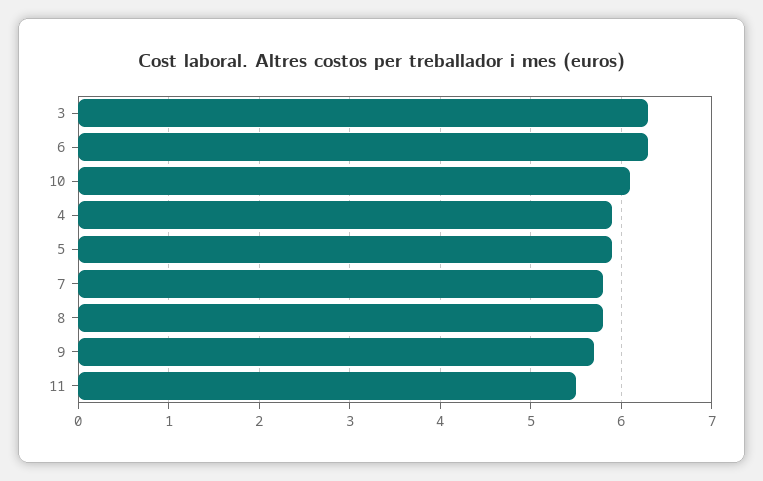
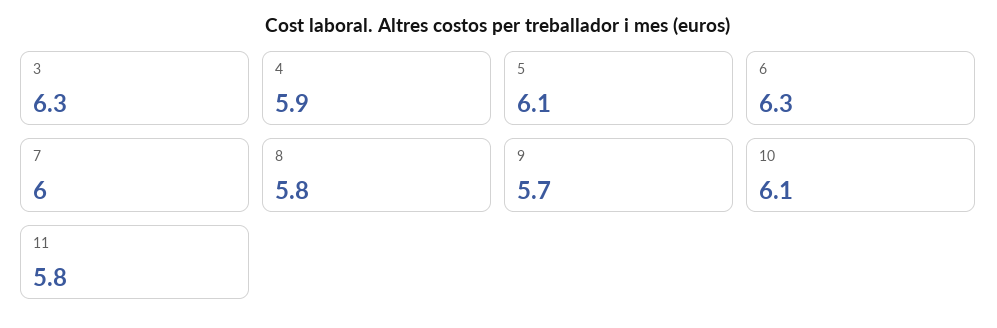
5: 5.9 -> 6.1
7: 5.8 -> 6
11: 5.5 -> 5.8

